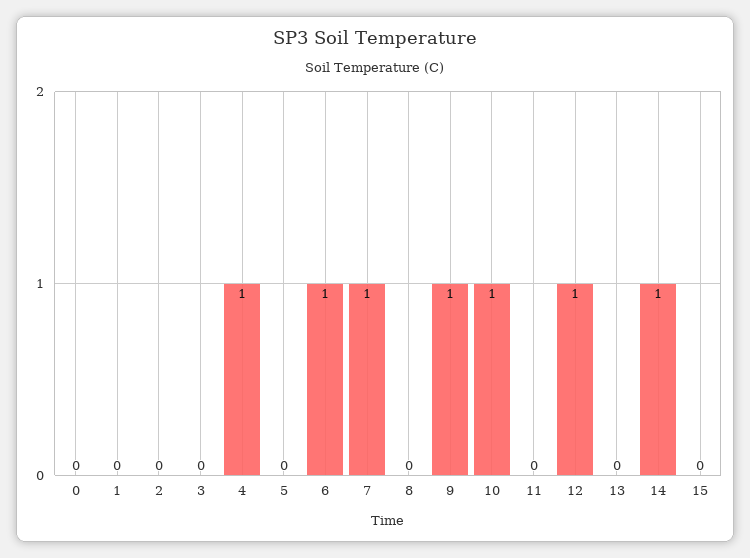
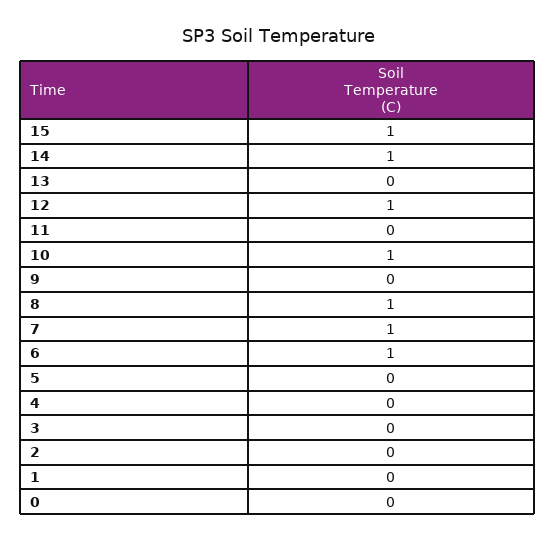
4: 1 -> 0
8: 0 -> 1
9: 1 -> 0
15: 0 -> 1

